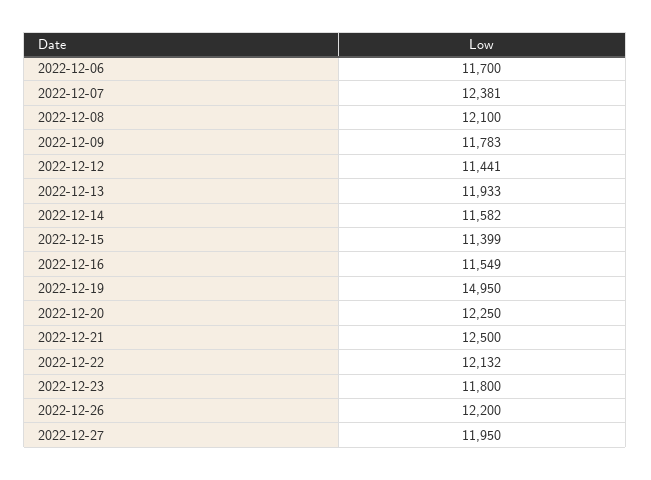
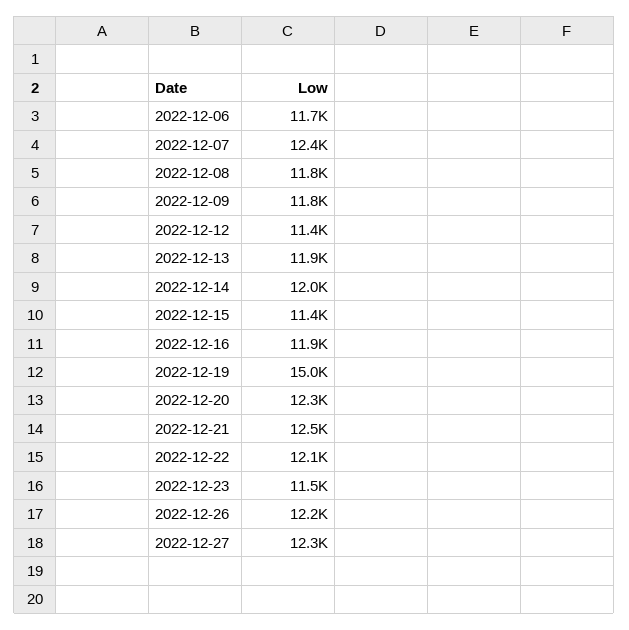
2022-12-08: 12100 -> 11800
2022-12-14: 11582 -> 12000
2022-12-16: 11549 -> 11900
2022-12-23: 11800 -> 11500
2022-12-27: 11950 -> 12300

